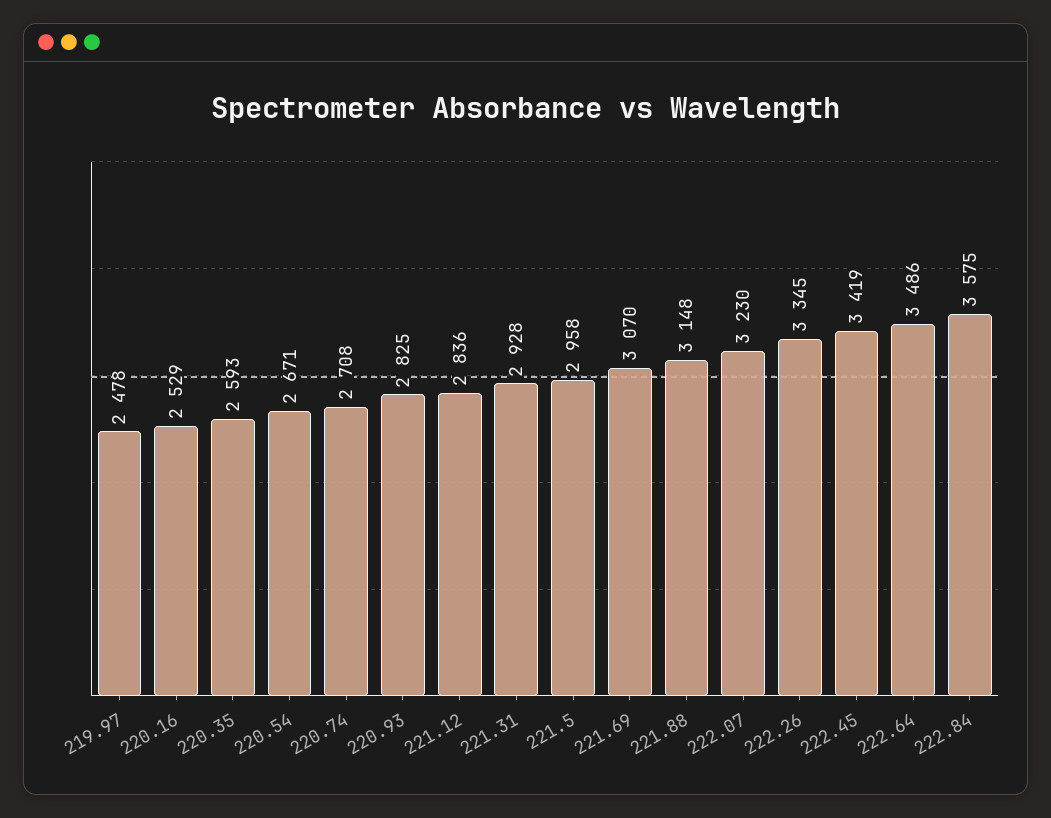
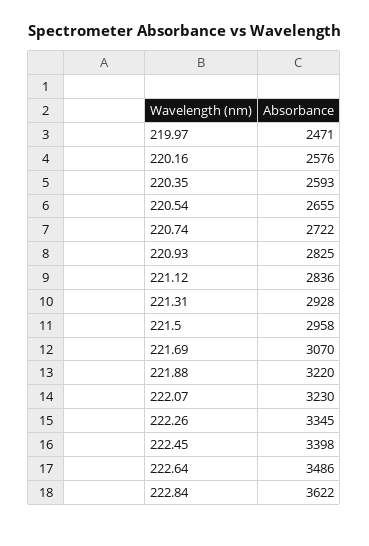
219.97: 2478 -> 2471
220.16: 2529 -> 2576
220.54: 2671 -> 2655
220.74: 2708 -> 2722
221.88: 3148 -> 3220
222.45: 3419 -> 3398
222.84: 3575 -> 3622

